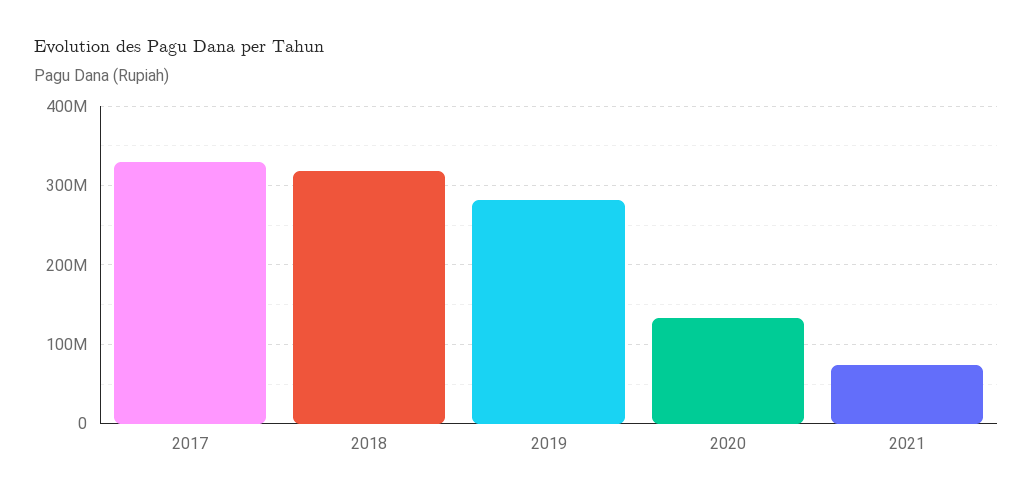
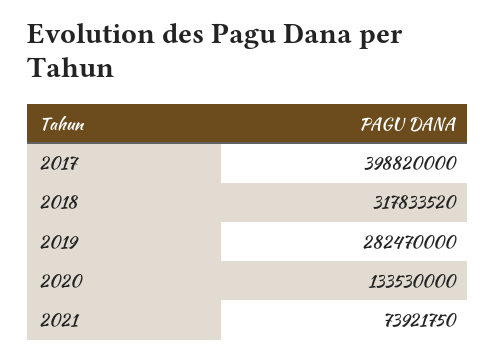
2017: 330000000 -> 398820000

